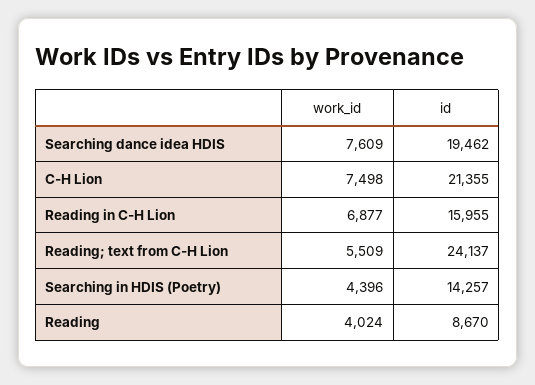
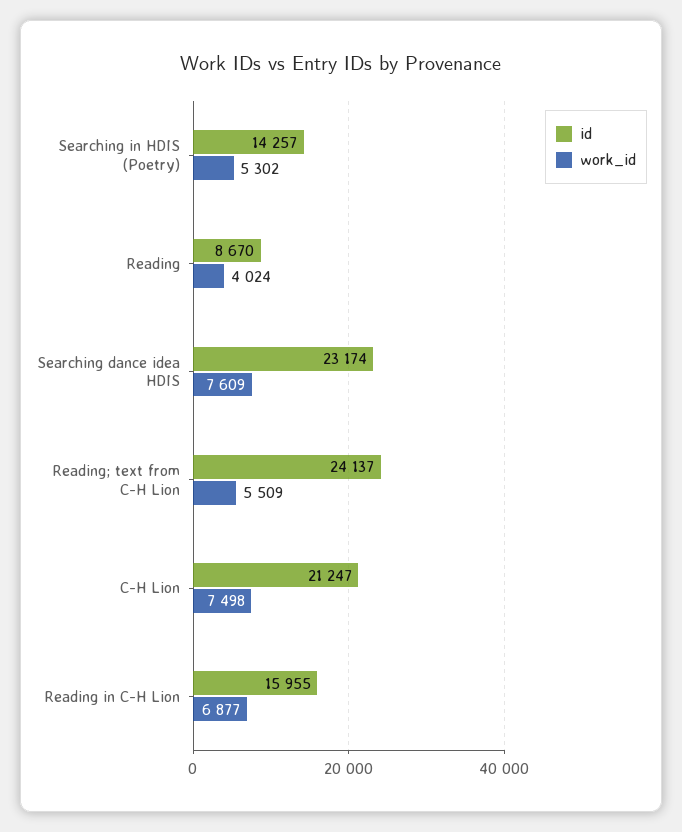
id, Searching dance idea HDIS: 19462 -> 23174
id, C-H Lion: 21355 -> 21247
work_id, Searching in HDIS (Poetry): 4396 -> 5302

